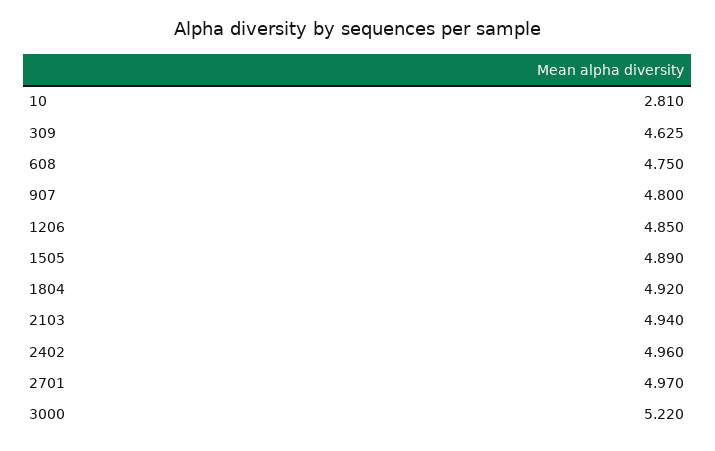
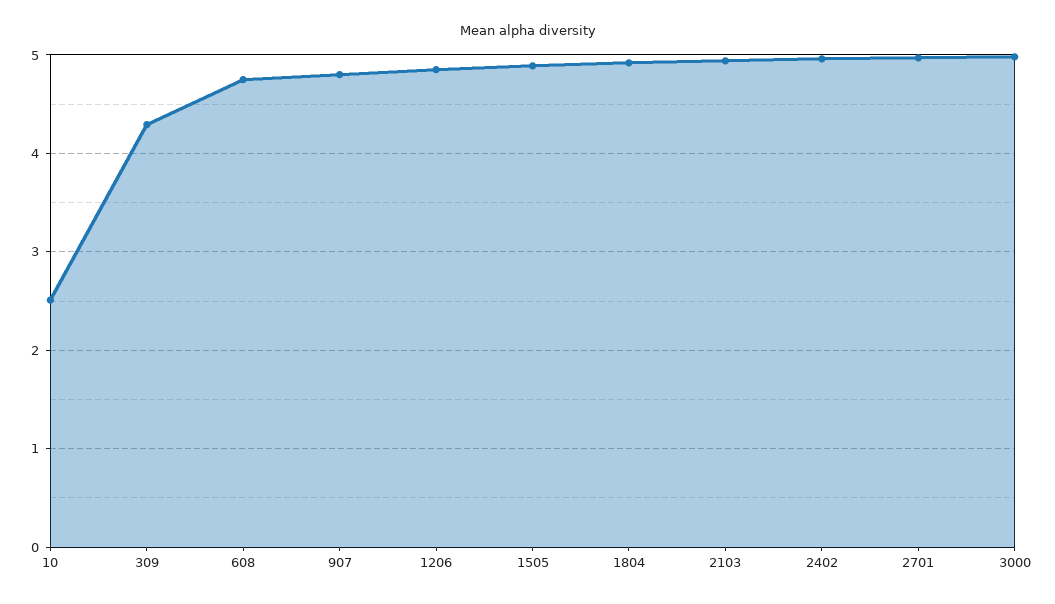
10: 2.81 -> 2.5
309: 4.625 -> 4.3
3000: 5.22 -> 5

